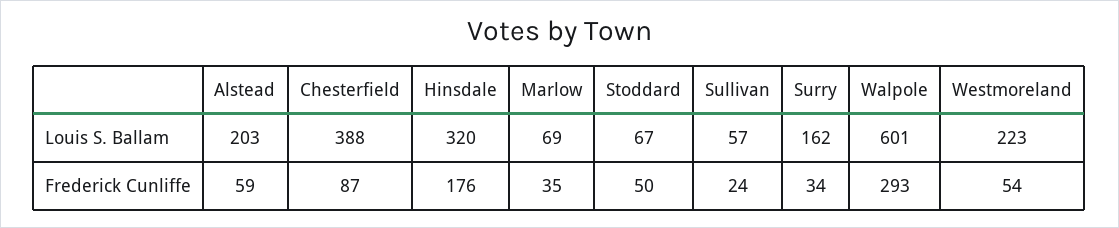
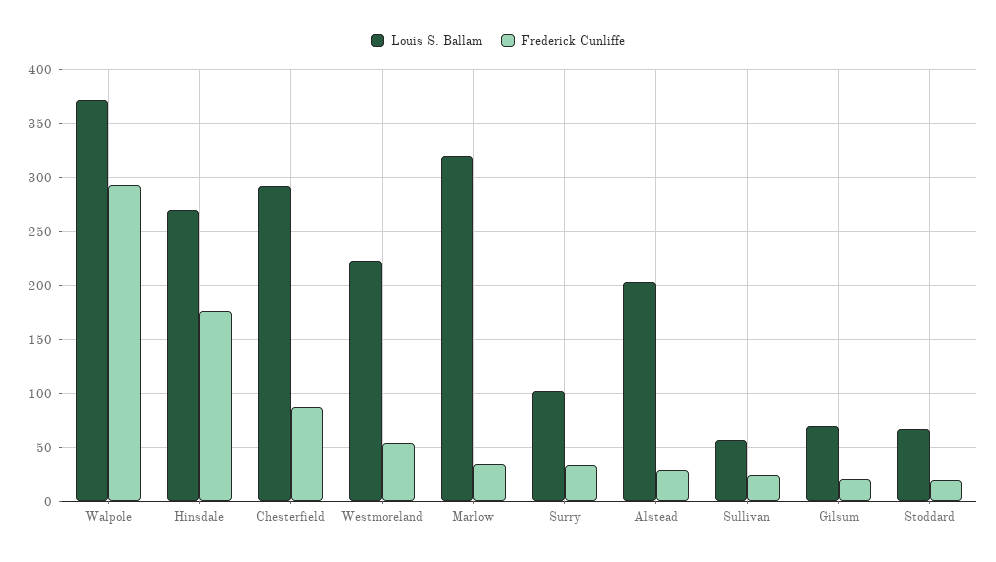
Louis S. Ballam, Chesterfield: 388 -> 290
Louis S. Ballam, Hinsdale: 320 -> 270
Louis S. Ballam, Marlow: 69 -> 320
Louis S. Ballam, Surry: 162 -> 100
Louis S. Ballam, Walpole: 601 -> 370
Frederick Cunliffe, Alstead: 59 -> 30
Frederick Cunliffe, Stoddard: 50 -> 20
Louis S. Ballam, Gilsum: none -> 70
Frederick Cunliffe, Gilsum: none -> 20

